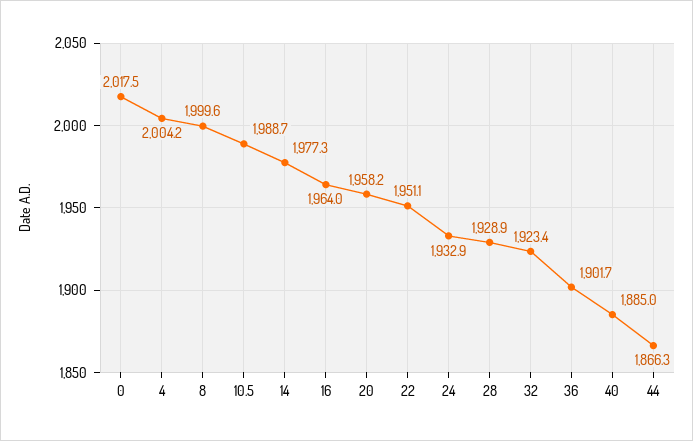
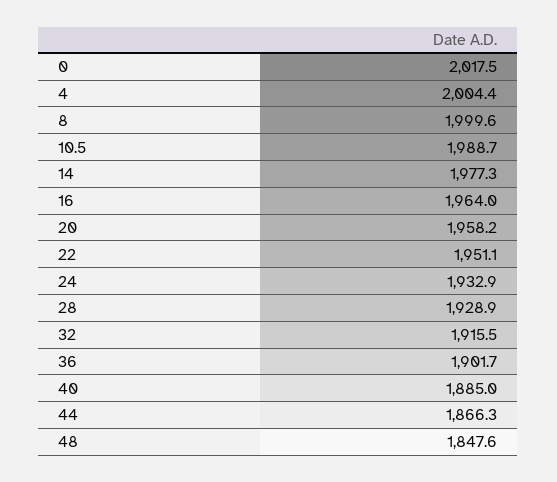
4: 2004.2 -> 2004.4
32: 1923.4 -> 1915.5
48: none -> 1847.6

